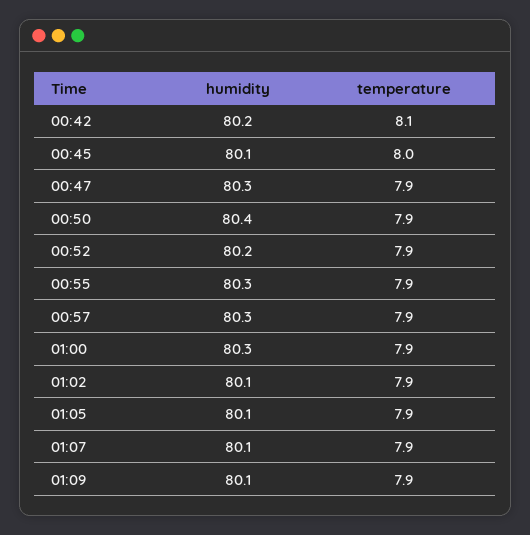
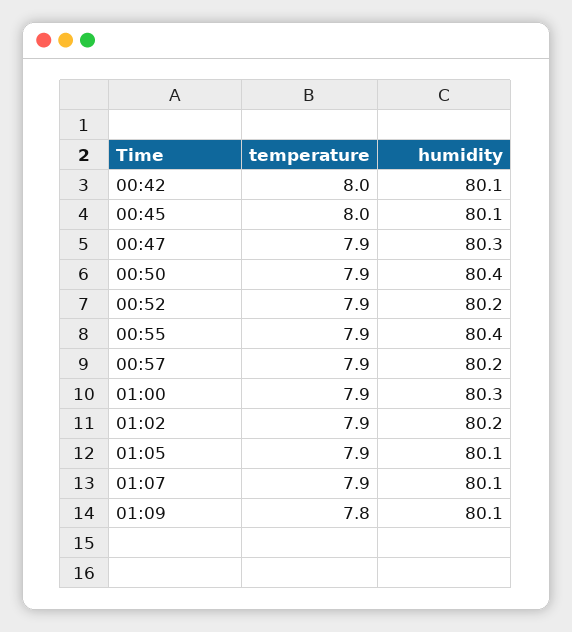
humidity, 00:42: 80.2 -> 80.1
temperature, 00:42: 8.1 -> 8
humidity, 00:55: 80.3 -> 80.4
humidity, 00:57: 80.3 -> 80.2
humidity, 01:02: 80.1 -> 80.2
temperature, 01:09: 7.9 -> 7.8

